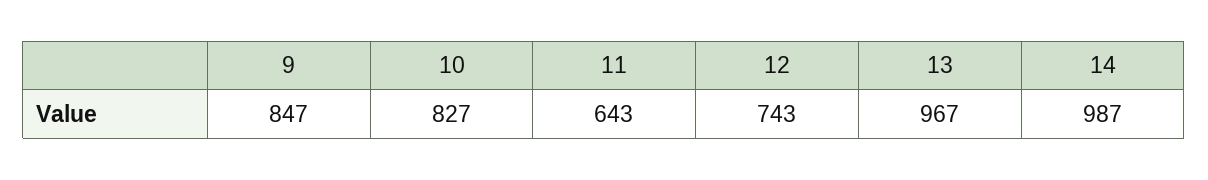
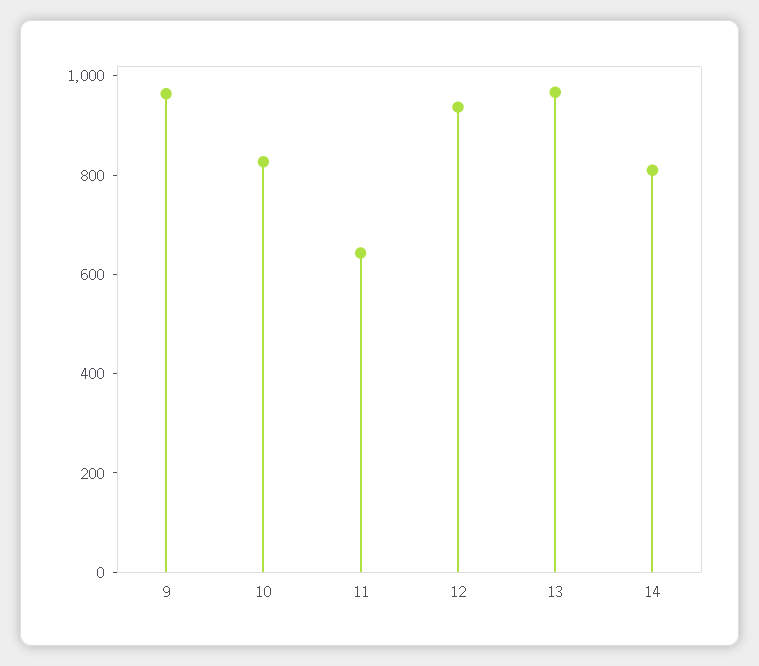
9: 847 -> 950
12: 743 -> 950
14: 987 -> 800

